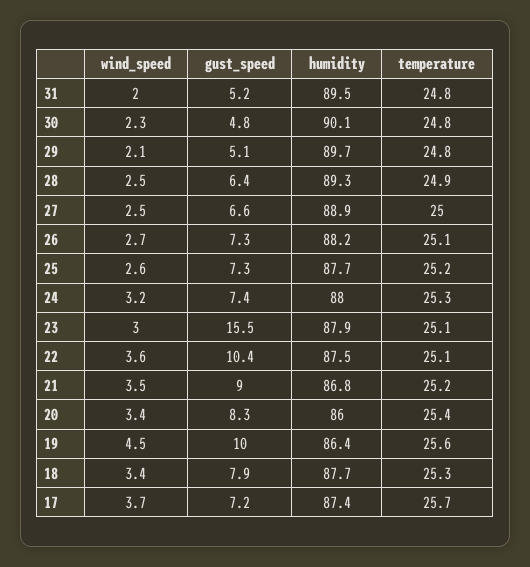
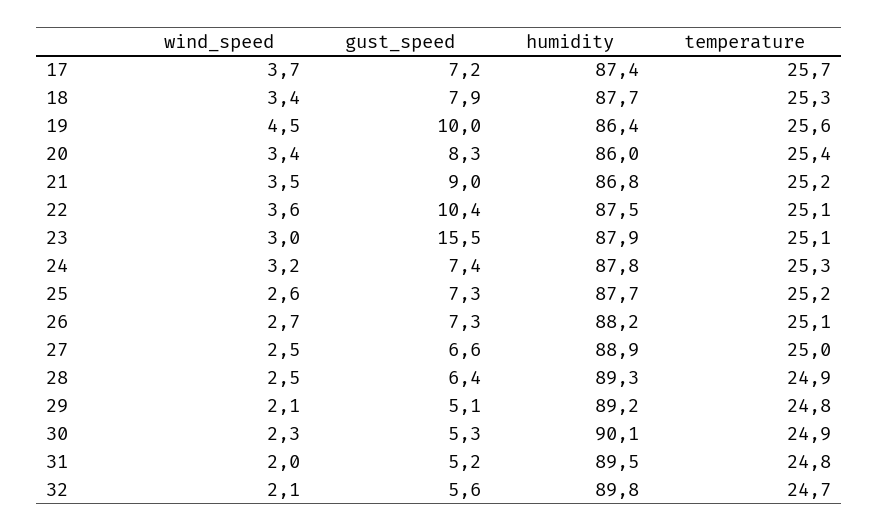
gust_speed, 30: 4.8 -> 5.3
temperature, 30: 24.8 -> 24.9
humidity, 29: 89.7 -> 89.2
humidity, 24: 88 -> 87.8
wind_speed, 32: none -> 2.1
gust_speed, 32: none -> 5.6
humidity, 32: none -> 89.8
temperature, 32: none -> 24.7

